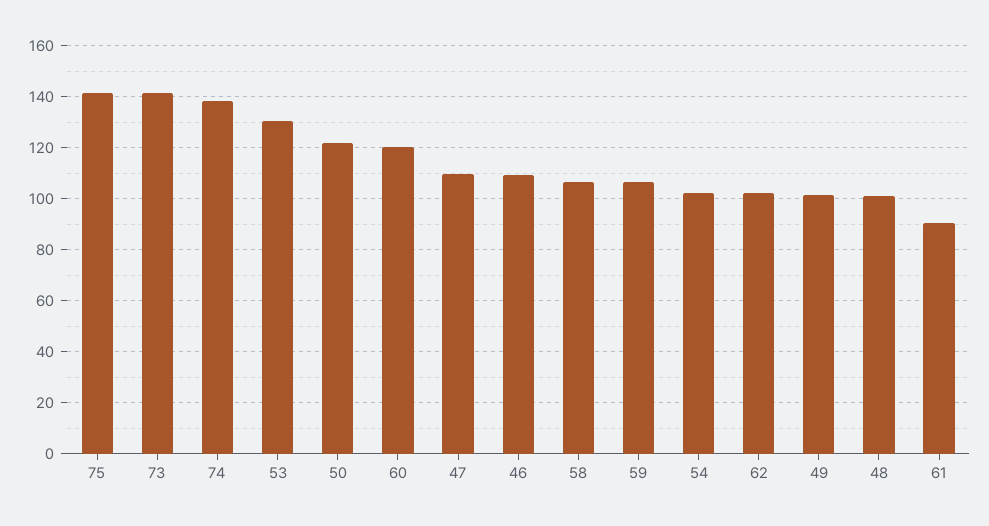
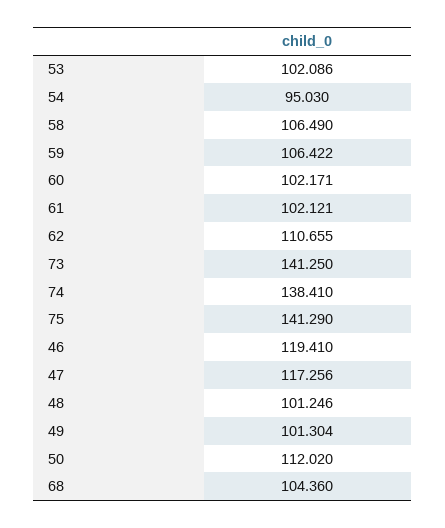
53: 130 -> 102.086
50: 122.5 -> 112.02
60: 120 -> 102.171
47: 110 -> 117.256
46: 110 -> 119.41
54: 102.5 -> 95.03
62: 102.5 -> 110.655
61: 90 -> 102.121
68: none -> 104.36

